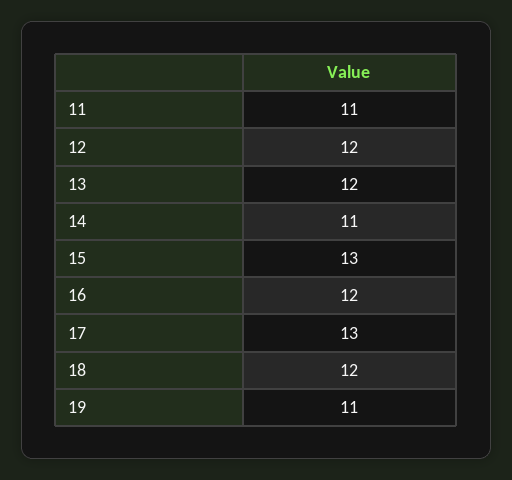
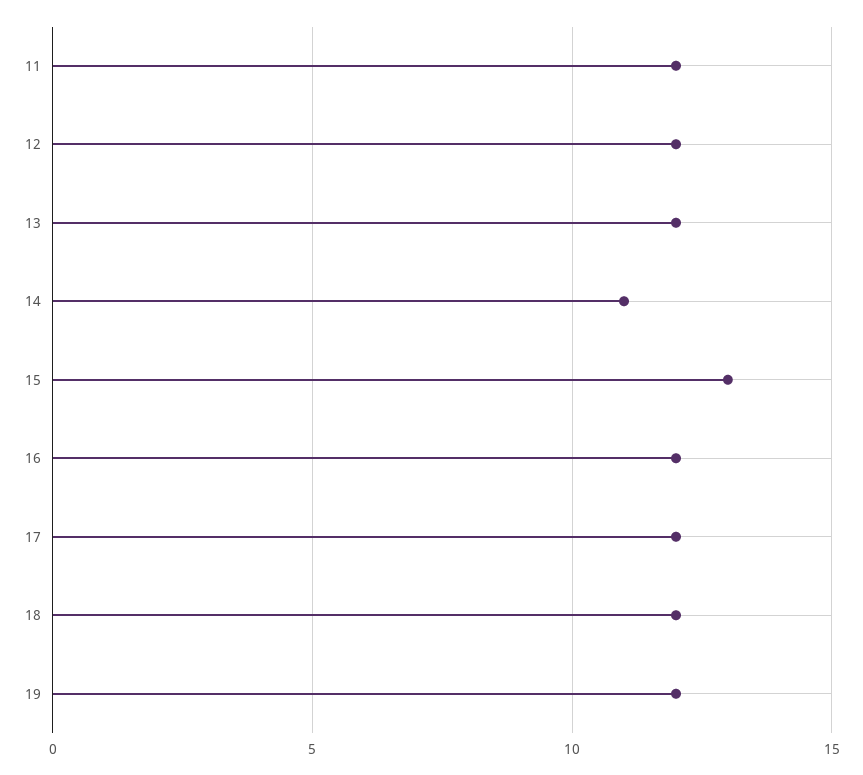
11: 11 -> 12
17: 13 -> 12
19: 11 -> 12

